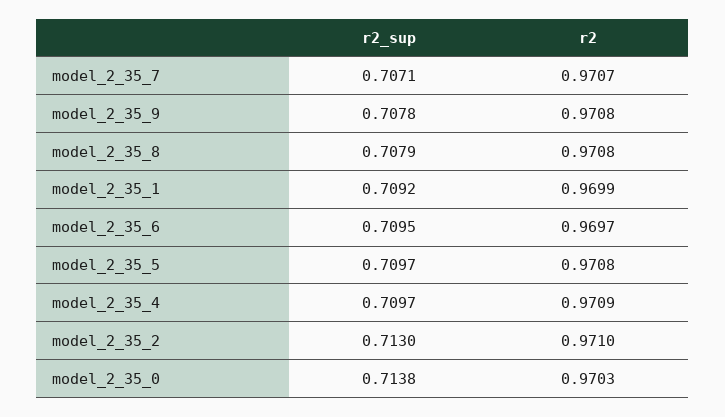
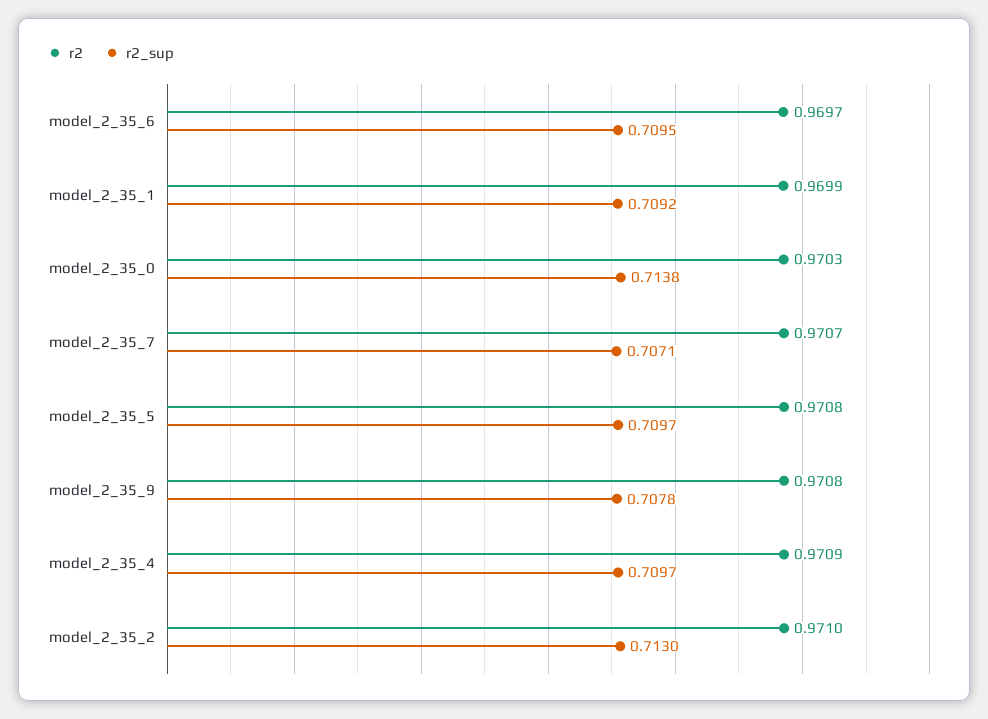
r2_sup, model_2_35_8: 0.7079 -> none
r2, model_2_35_8: 0.9708 -> none

